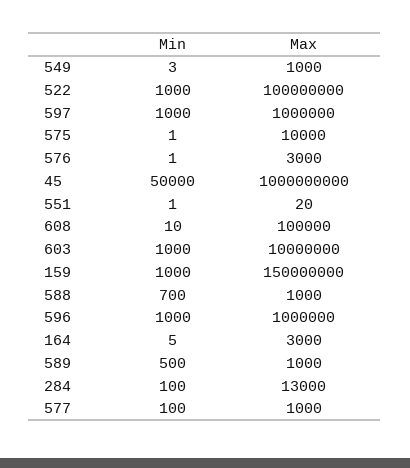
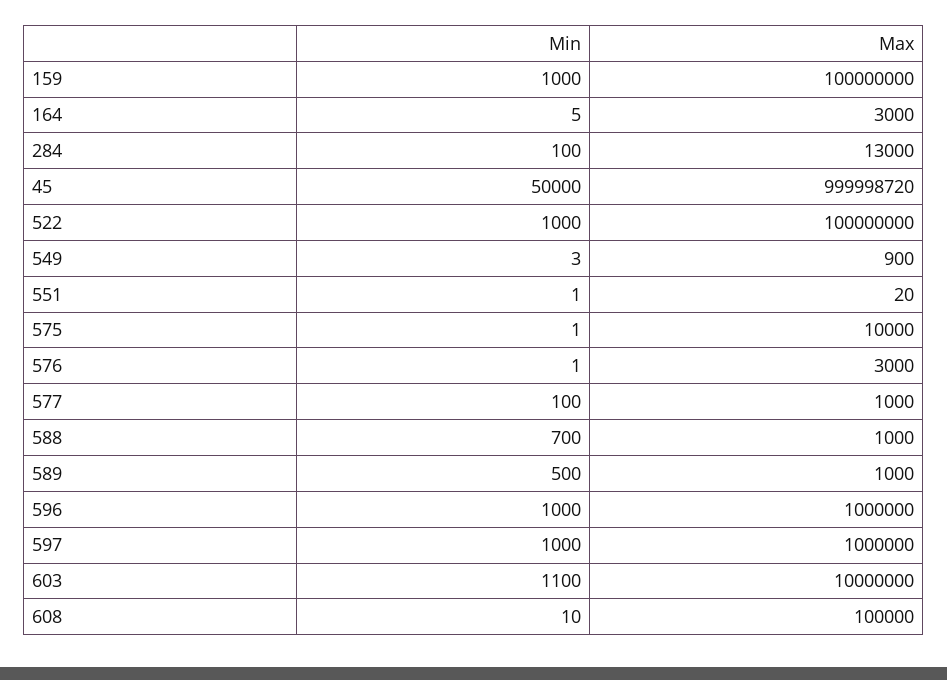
Max, 549: 1000 -> 900
Max, 45: 1000000000 -> 999998720
Min, 603: 1000 -> 1100
Max, 159: 150000000 -> 100000000

